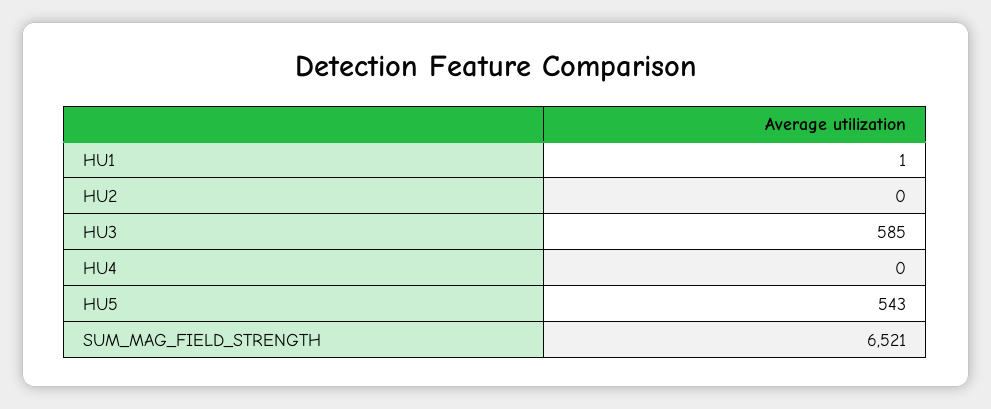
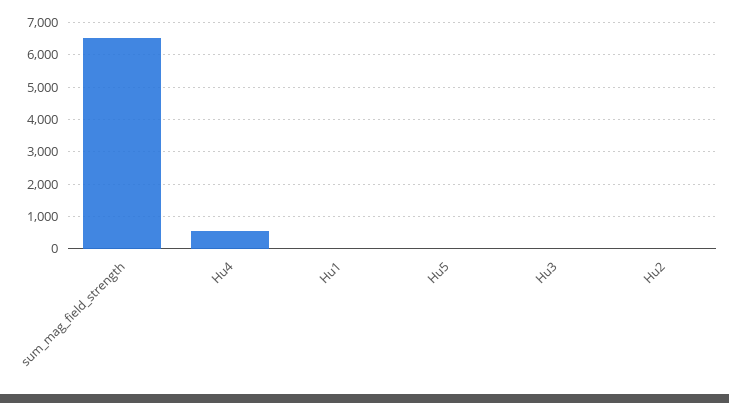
HU3: 585 -> 0
HU4: 0 -> 600
HU5: 543 -> 0

